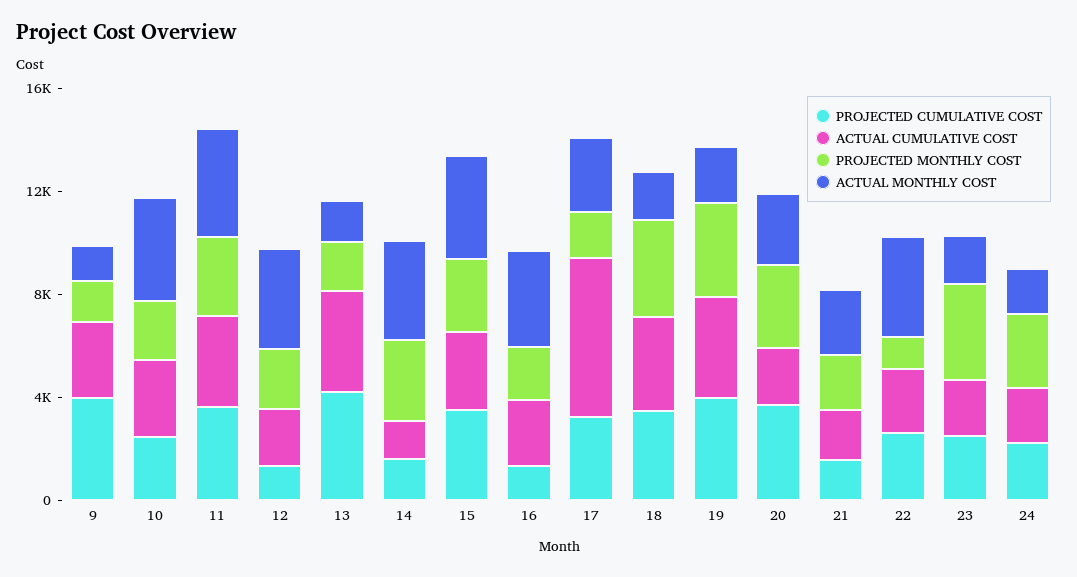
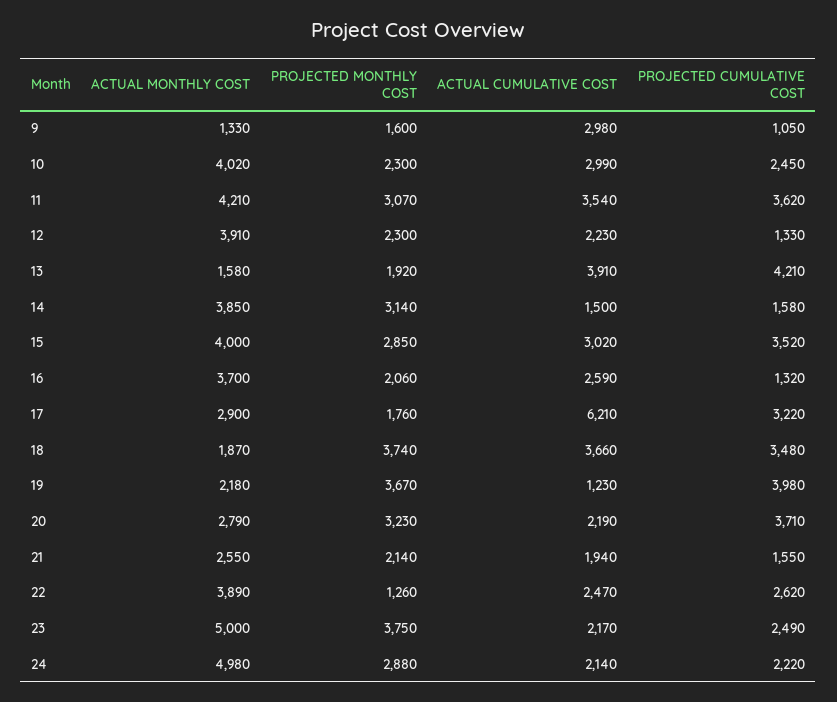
PROJECTED CUMULATIVE COST, 9: 4000 -> 1050
ACTUAL CUMULATIVE COST, 19: 4000 -> 1230
ACTUAL MONTHLY COST, 23: 2000 -> 5000
ACTUAL MONTHLY COST, 24: 2000 -> 4980

